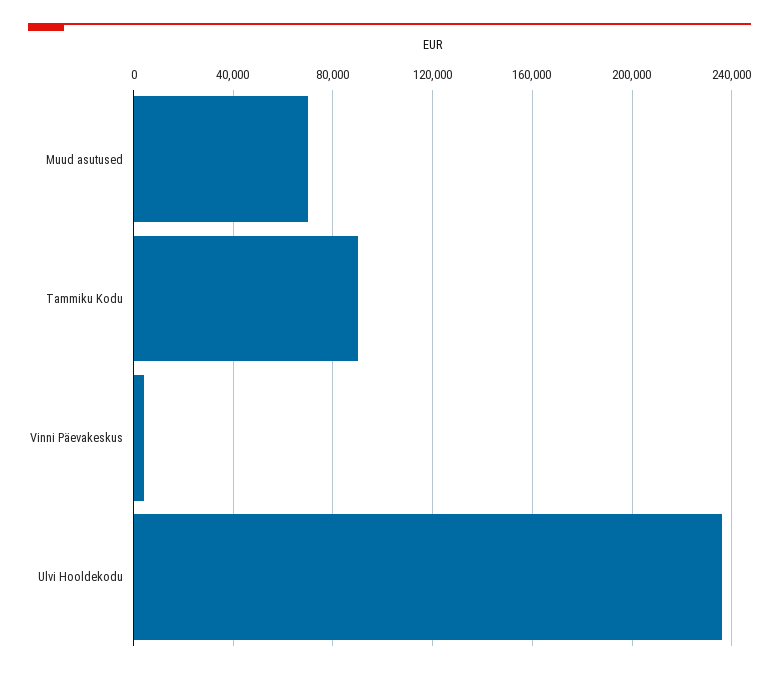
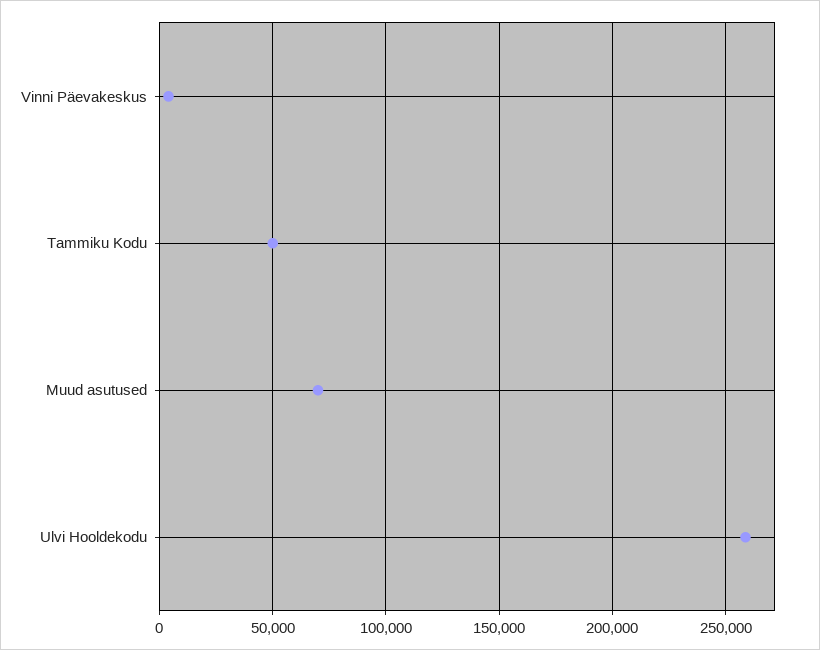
Tammiku Kodu: 90000 -> 50000
Ulvi Hooldekodu: 235000 -> 260000

